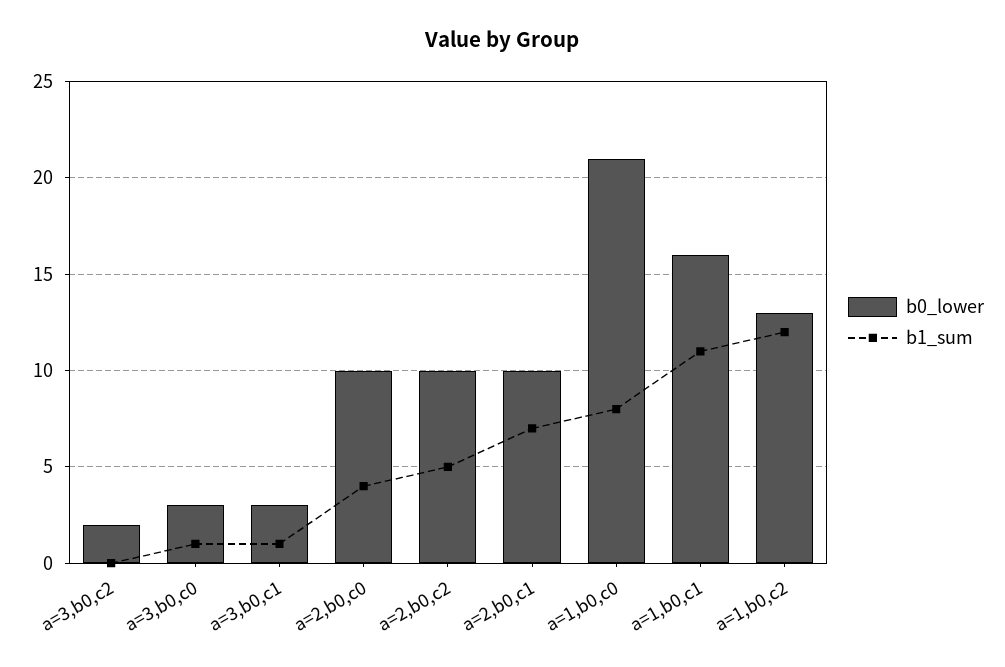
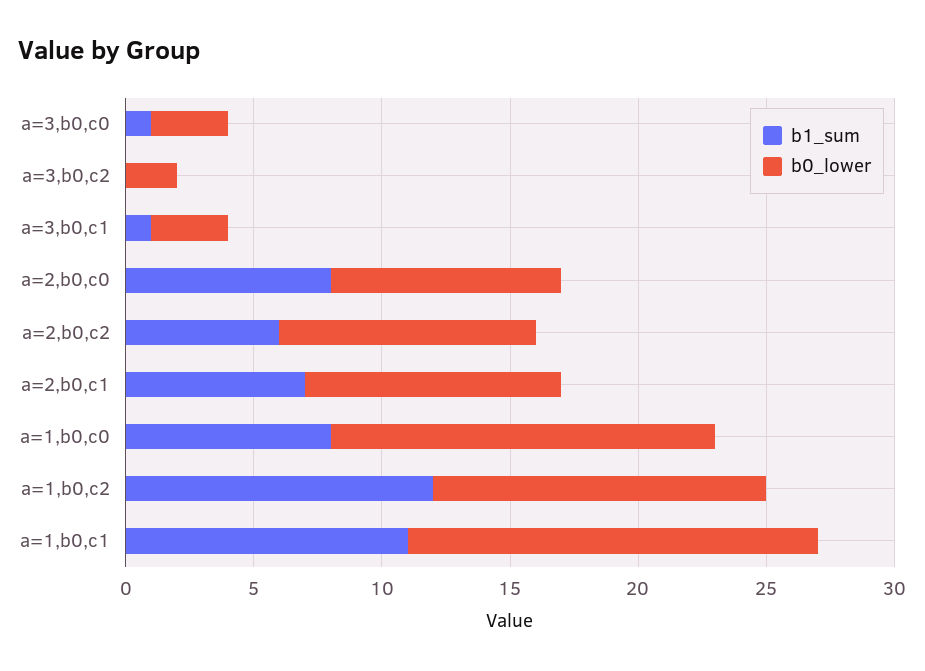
b0_lower, a=2,b0,c0: 10 -> 9
b1_sum, a=2,b0,c0: 4 -> 8
b1_sum, a=2,b0,c2: 5 -> 6
b0_lower, a=1,b0,c0: 21 -> 15

